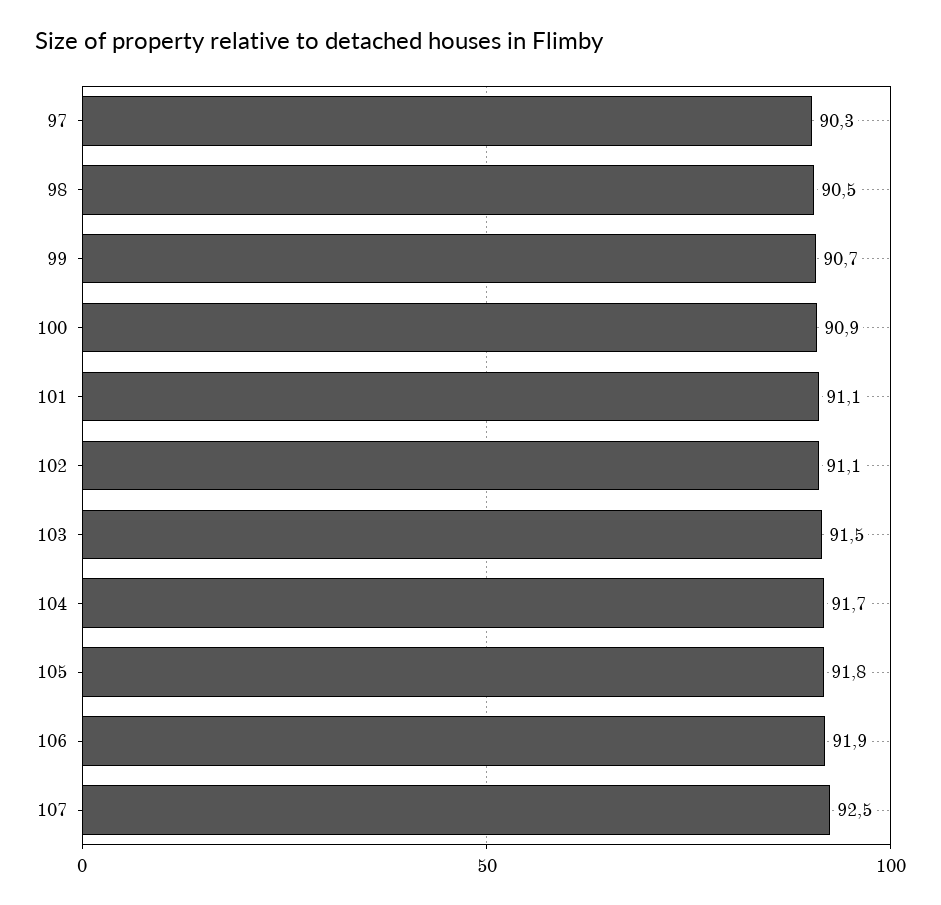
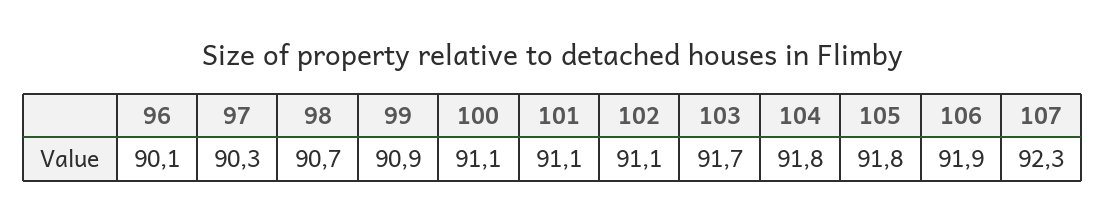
98: 90.5 -> 90.7
99: 90.7 -> 90.9
100: 90.9 -> 91.1
103: 91.5 -> 91.7
104: 91.7 -> 91.8
107: 92.5 -> 92.3
96: none -> 90.1

